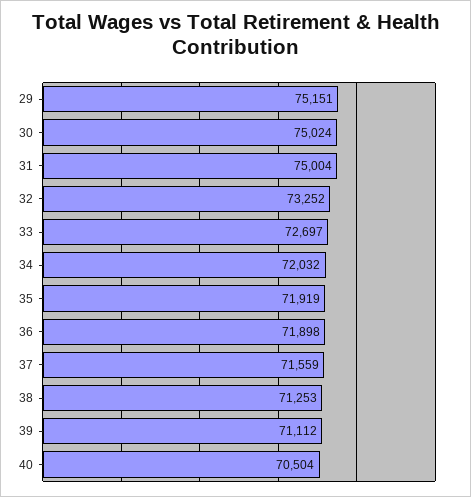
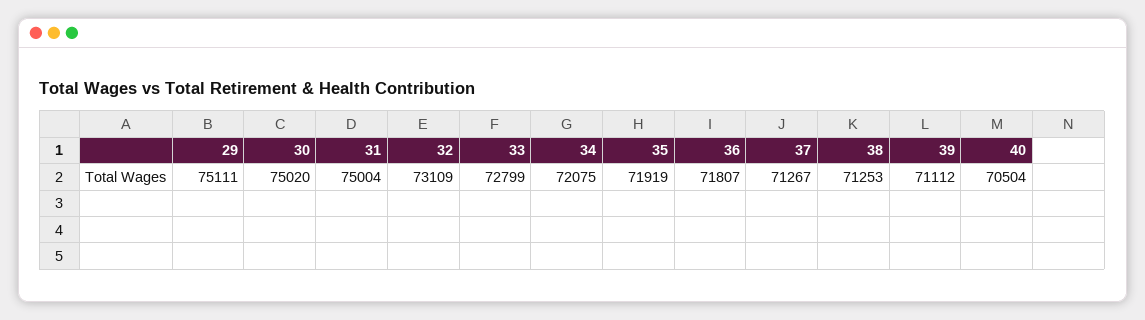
29: 75151 -> 75111
30: 75024 -> 75020
32: 73252 -> 73109
33: 72697 -> 72799
34: 72032 -> 72075
36: 71898 -> 71807
37: 71559 -> 71267

